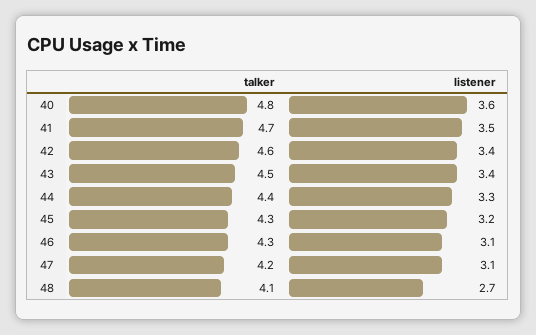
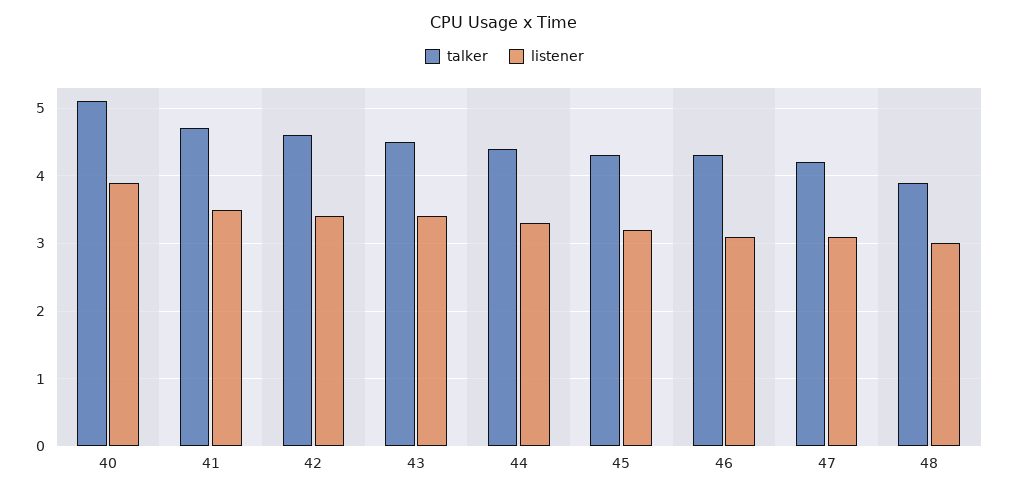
talker, 40: 4.8 -> 5.1
listener, 40: 3.6 -> 3.9
talker, 48: 4.1 -> 3.9
listener, 48: 2.7 -> 3

